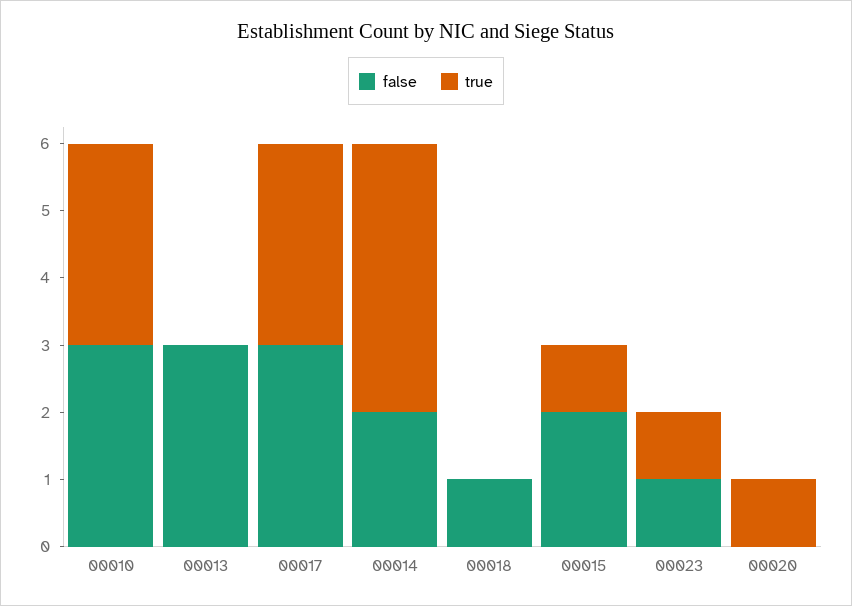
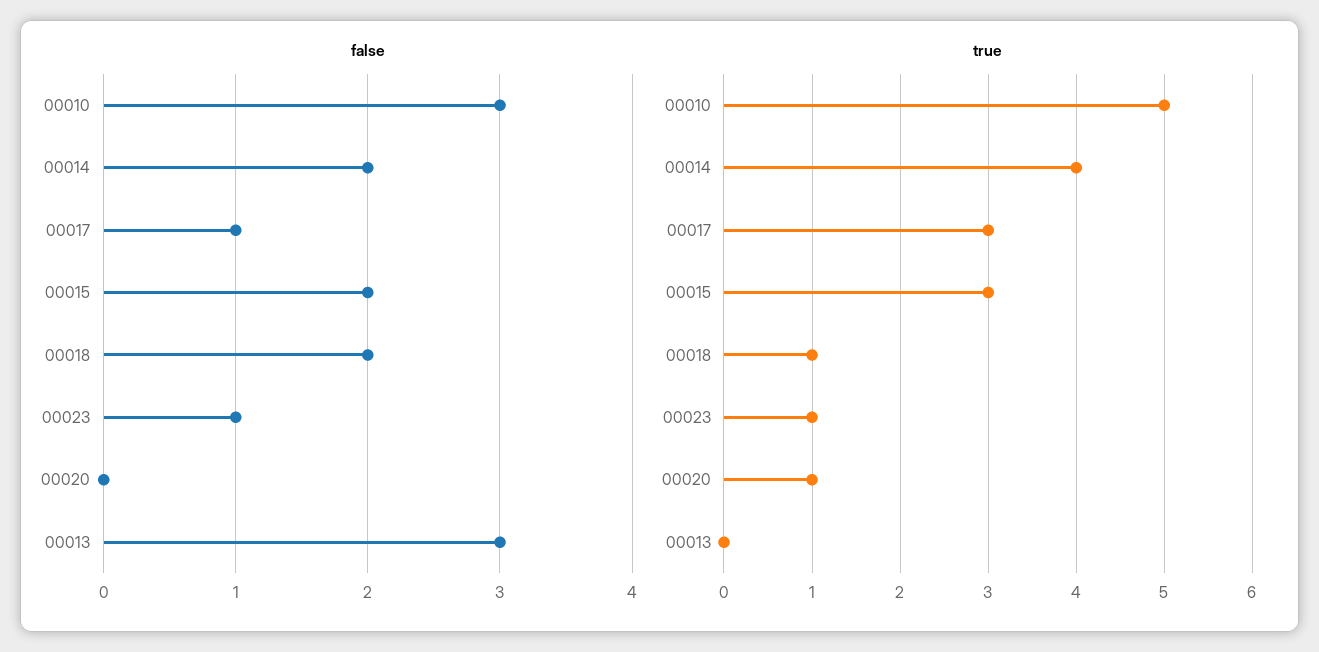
true, 00010: 3 -> 5
false, 00017: 3 -> 1
false, 00018: 1 -> 2
true, 00018: 0 -> 1
true, 00015: 1 -> 3

